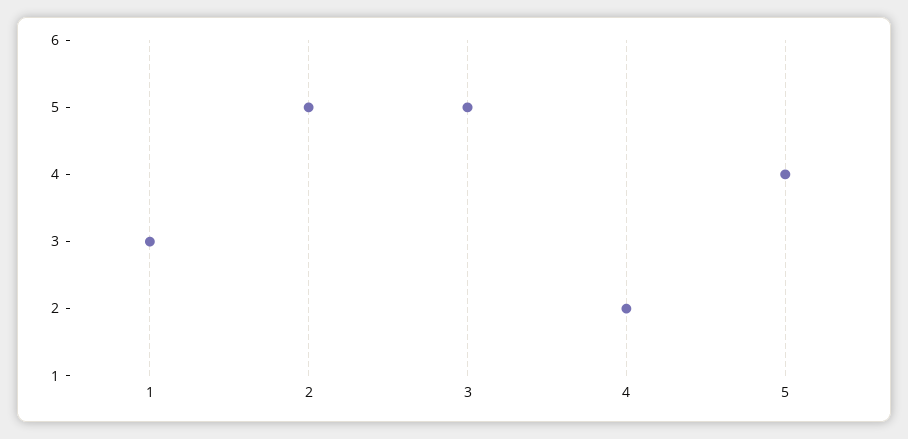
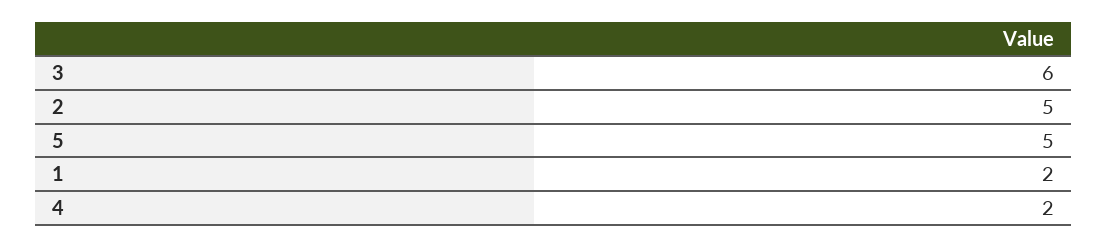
1: 3 -> 2
3: 5 -> 6
5: 4 -> 5

